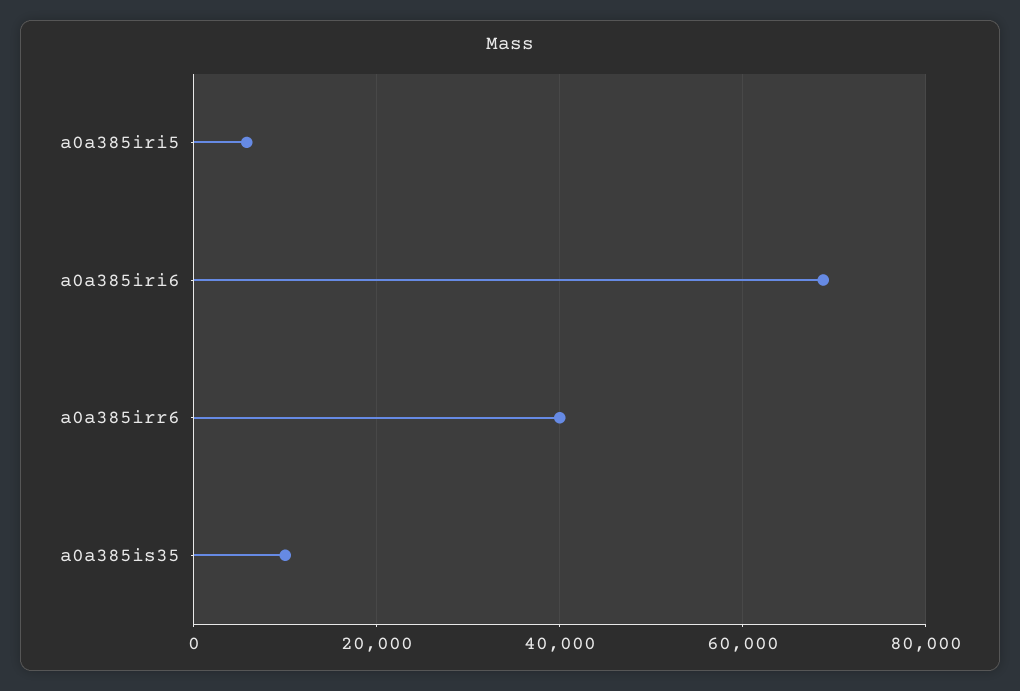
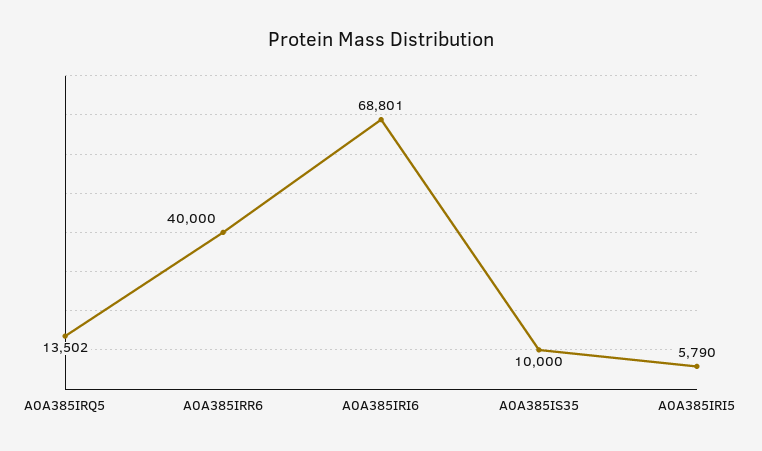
A0A385IRQ5: none -> 13502

